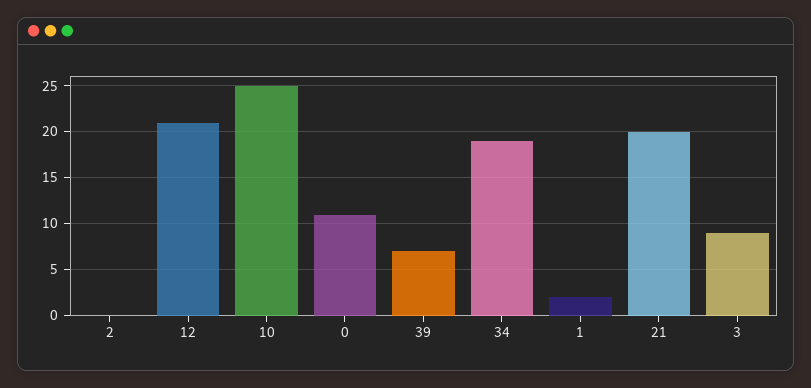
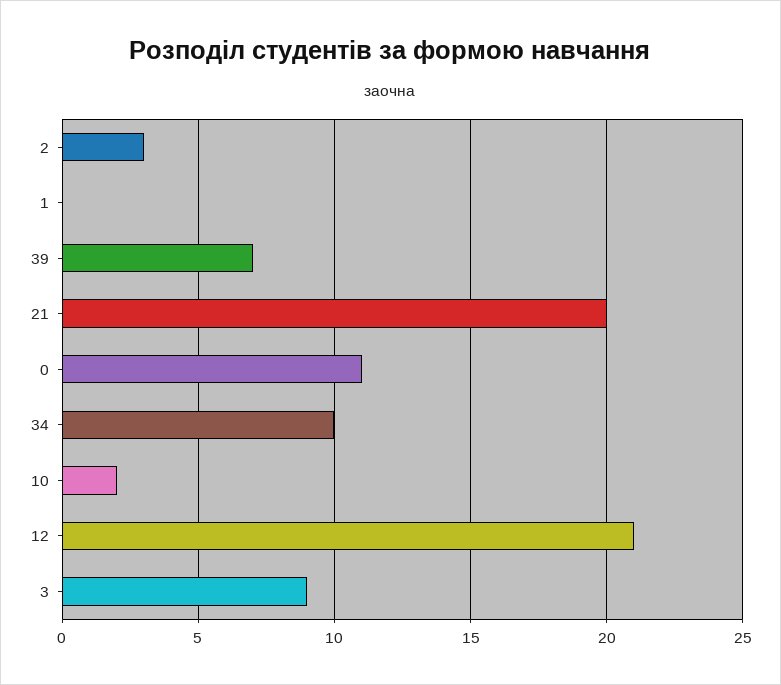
2: 0 -> 3
10: 25 -> 2
34: 19 -> 10
1: 2 -> 0

